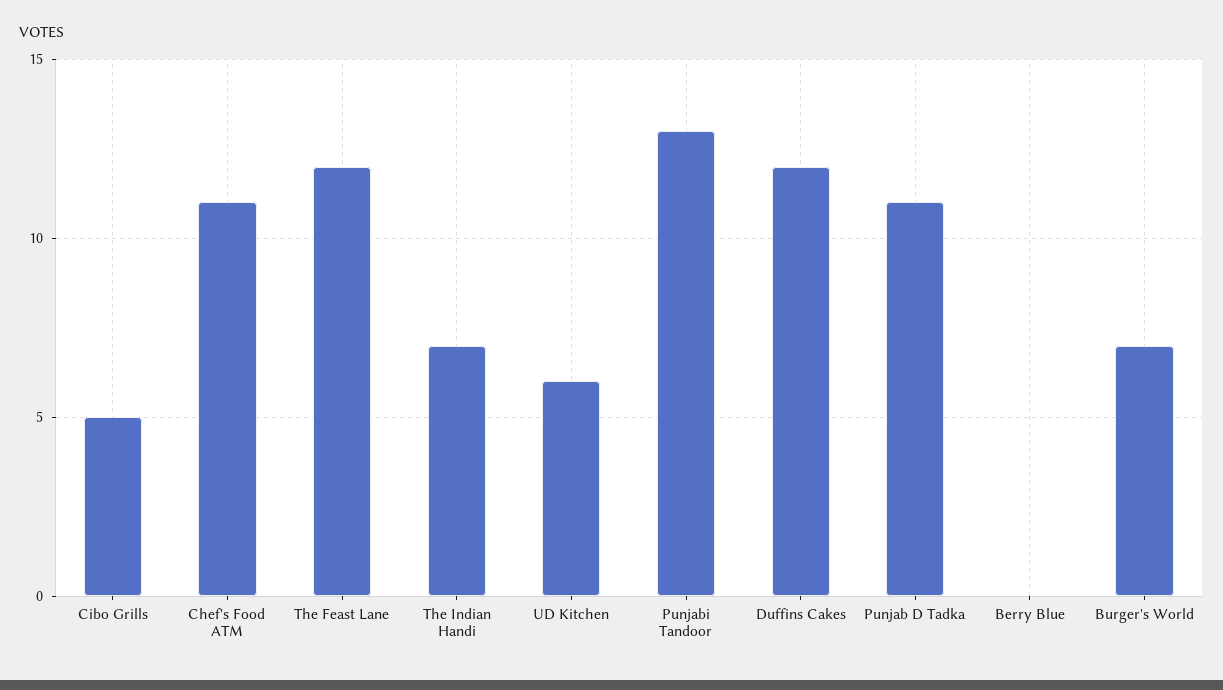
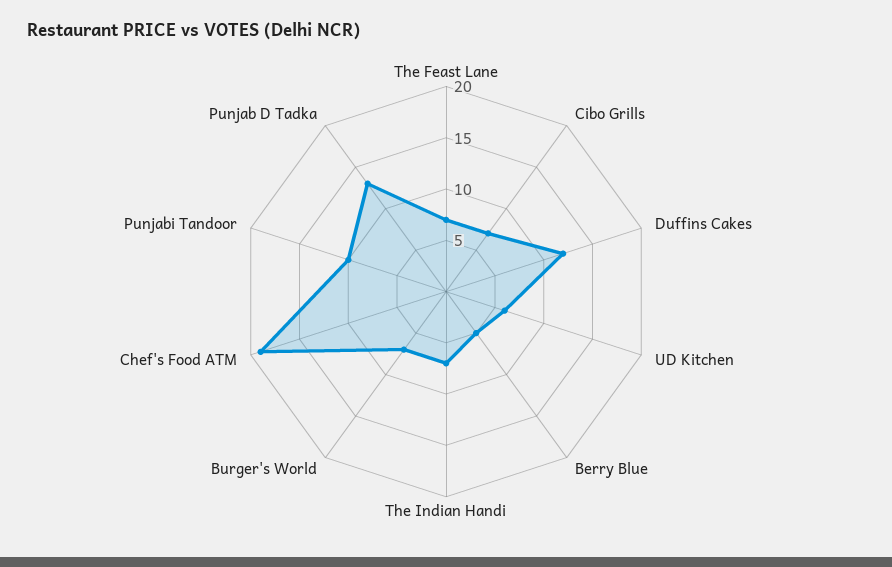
Cibo Grills: 5 -> 7
Chef's Food ATM: 11 -> 19
The Feast Lane: 12 -> 7
Punjabi Tandoor: 13 -> 10
Punjab D Tadka: 11 -> 13
Berry Blue: 0 -> 5

